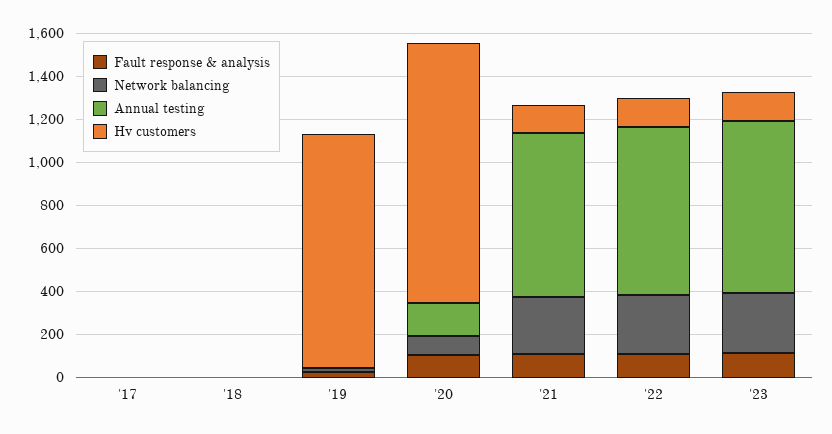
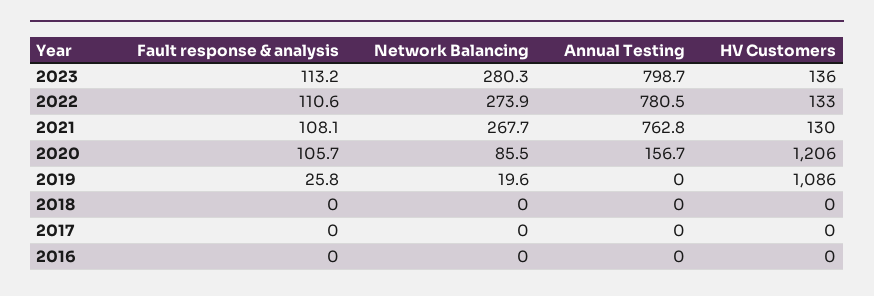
Fault response & analysis, 2016: none -> 0
Network balancing, 2016: none -> 0
Annual testing, 2016: none -> 0
Hv customers, 2016: none -> 0

